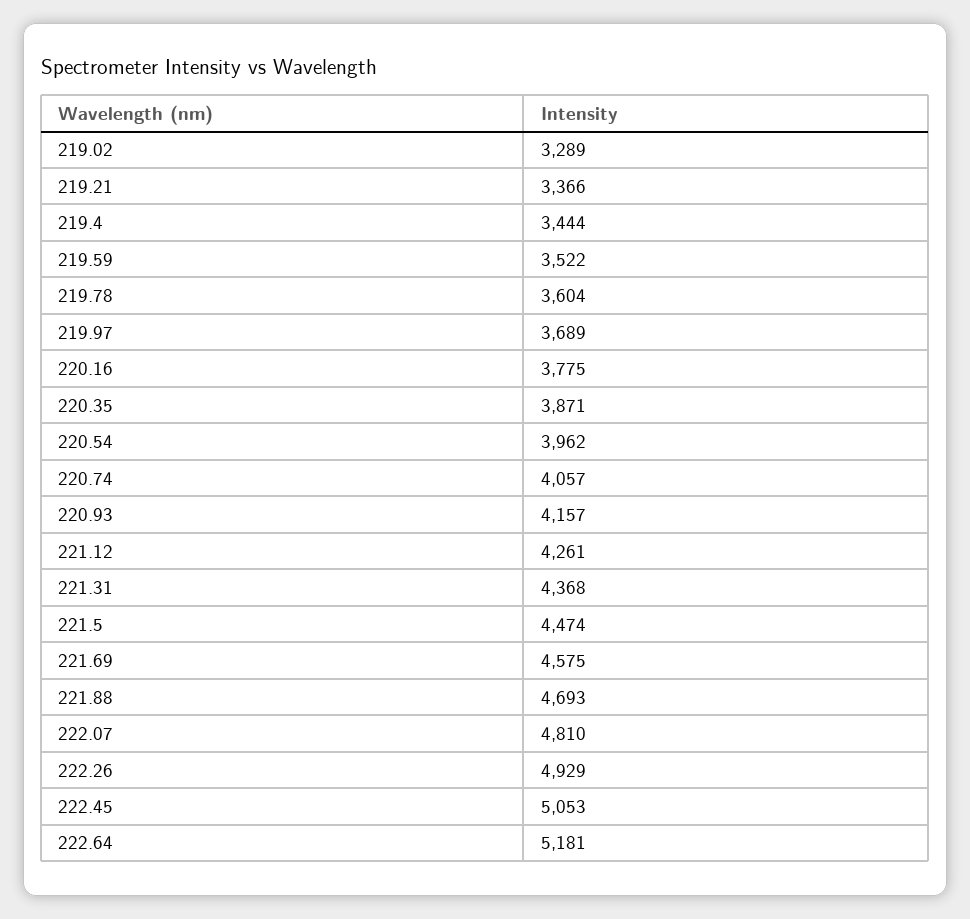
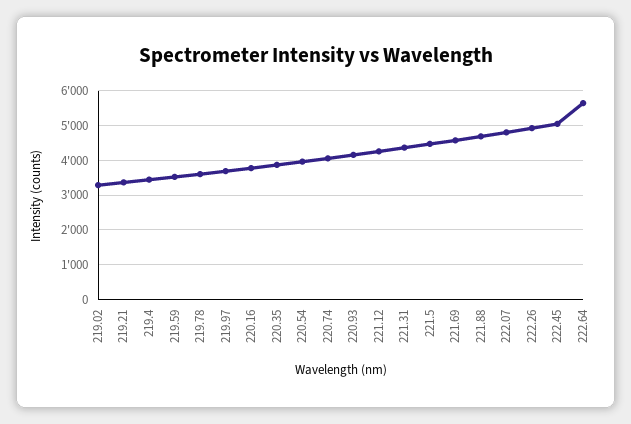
222.64: 5181 -> 5600

